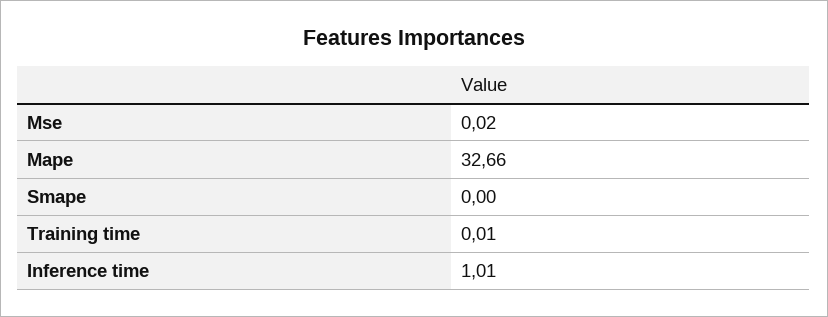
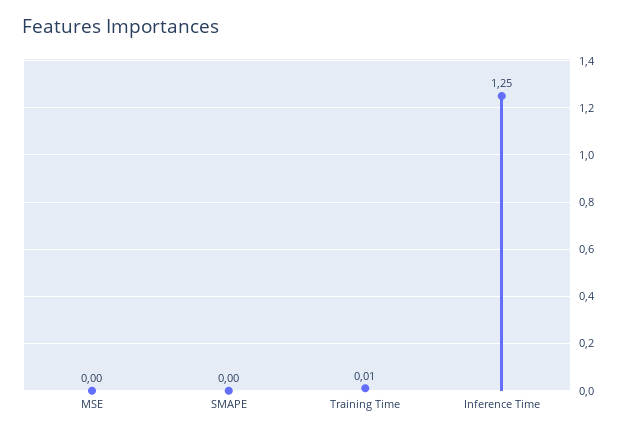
Mse: 0.02 -> 0
Mape: 32.66 -> none
Inference time: 1.01 -> 1.25

